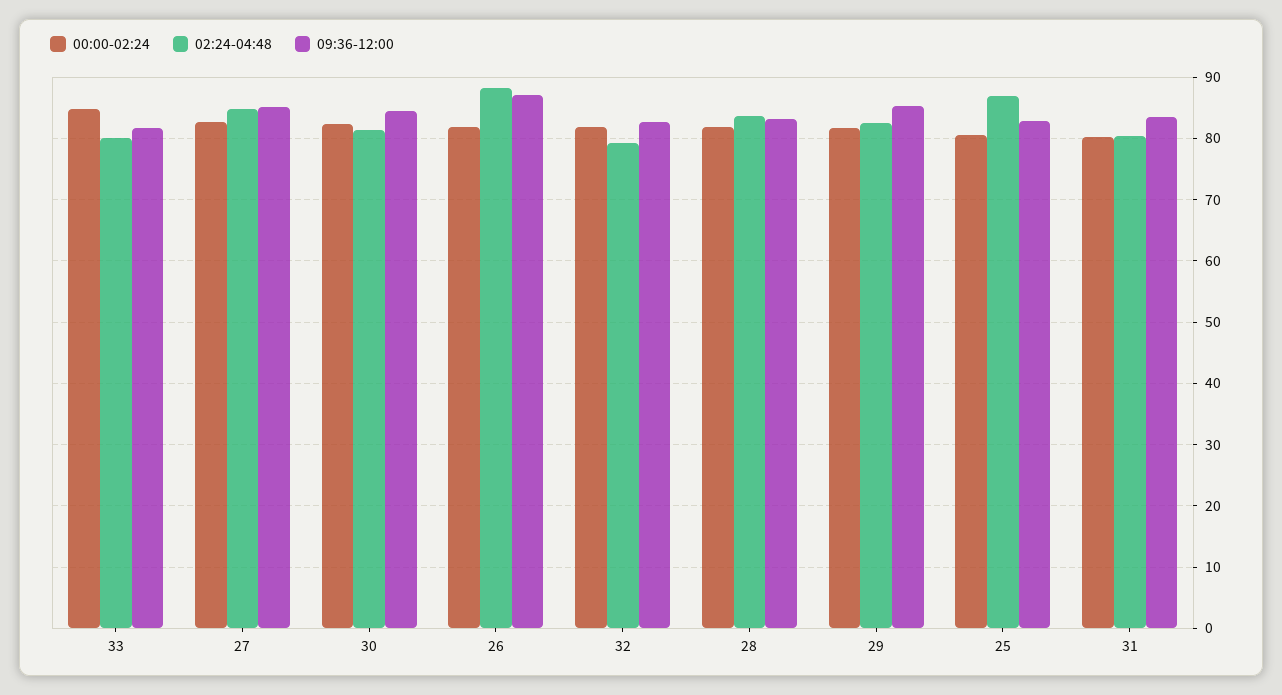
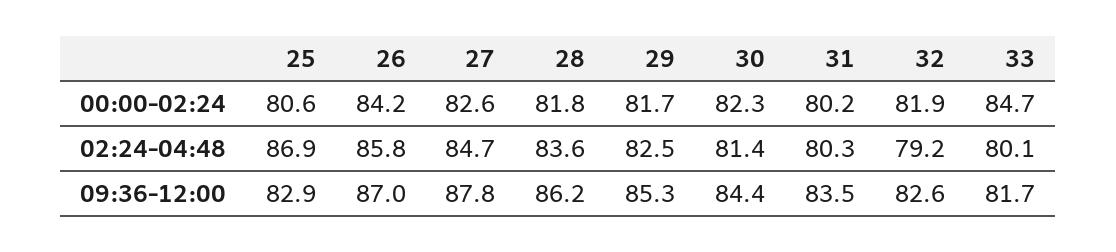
09:36-12:00, 27: 85 -> 87.8
00:00-02:24, 26: 82 -> 84.2
02:24-04:48, 26: 88 -> 85.8
09:36-12:00, 28: 83 -> 86.2

